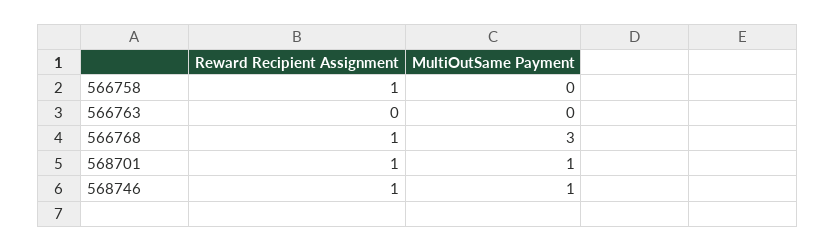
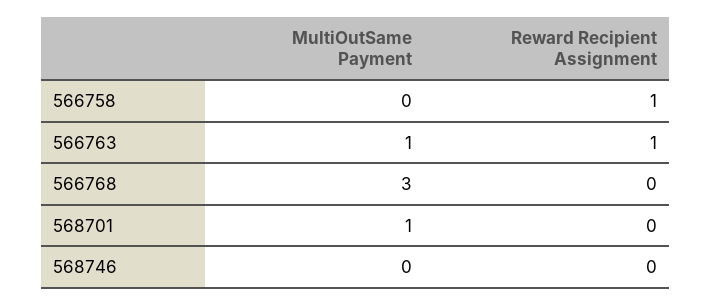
Reward Recipient Assignment, 566763: 0 -> 1
MultiOutSame Payment, 566763: 0 -> 1
Reward Recipient Assignment, 566768: 1 -> 0
Reward Recipient Assignment, 568701: 1 -> 0
Reward Recipient Assignment, 568746: 1 -> 0
MultiOutSame Payment, 568746: 1 -> 0

